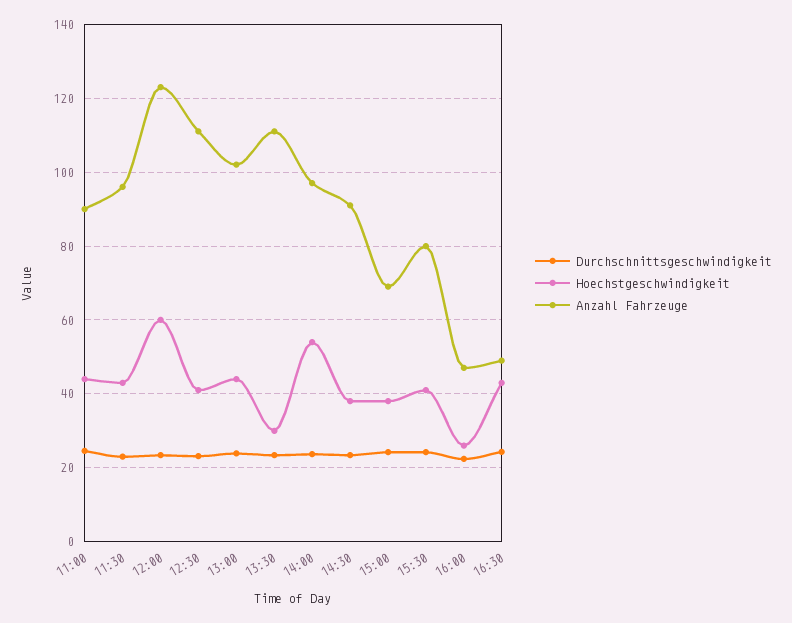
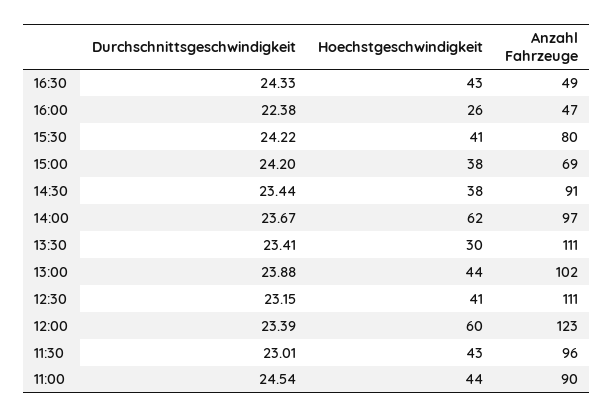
Hoechstgeschwindigkeit, 14:00: 54 -> 62

